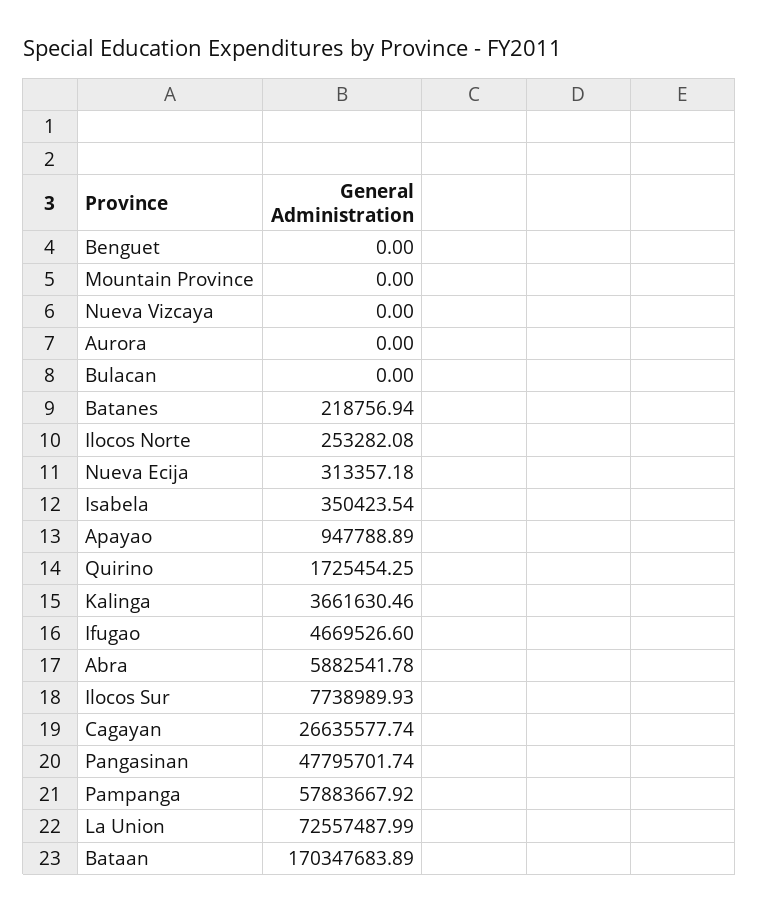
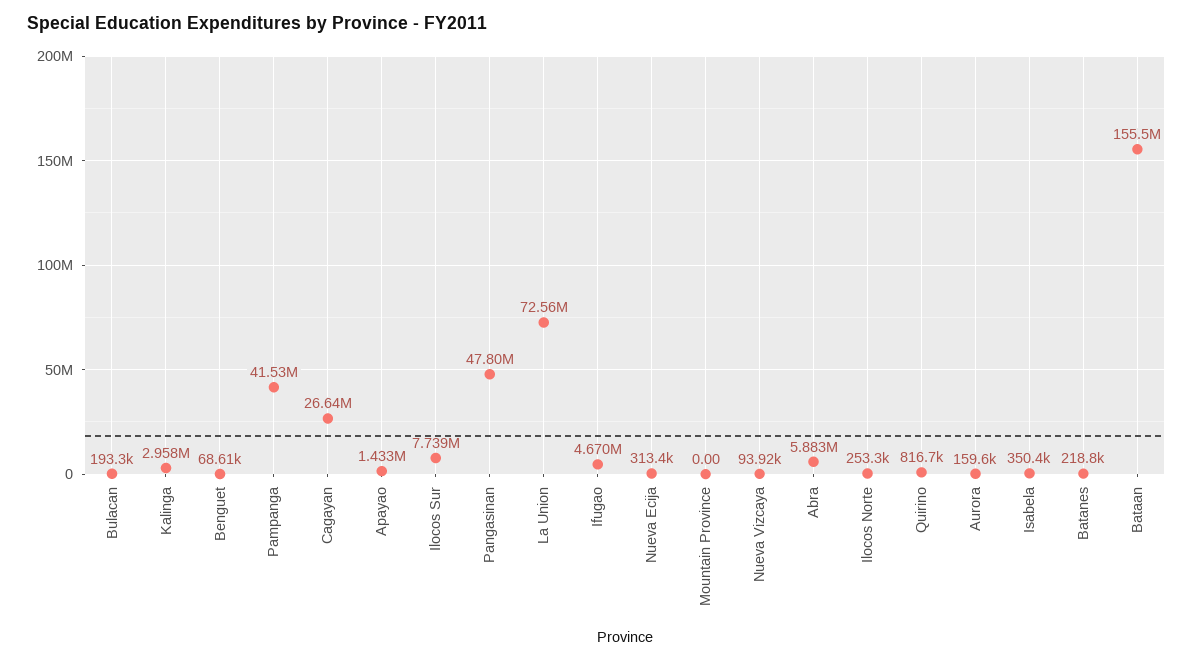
Benguet: 0 -> 68610
Nueva Vizcaya: 0 -> 93920
Aurora: 0 -> 159600
Bulacan: 0 -> 193300
Apayao: 947788.89 -> 1433000
Quirino: 1725454.25 -> 816700
Kalinga: 3661630.46 -> 2958000
Pampanga: 57883667.92 -> 41530000
Bataan: 170347683.89 -> 155500000

